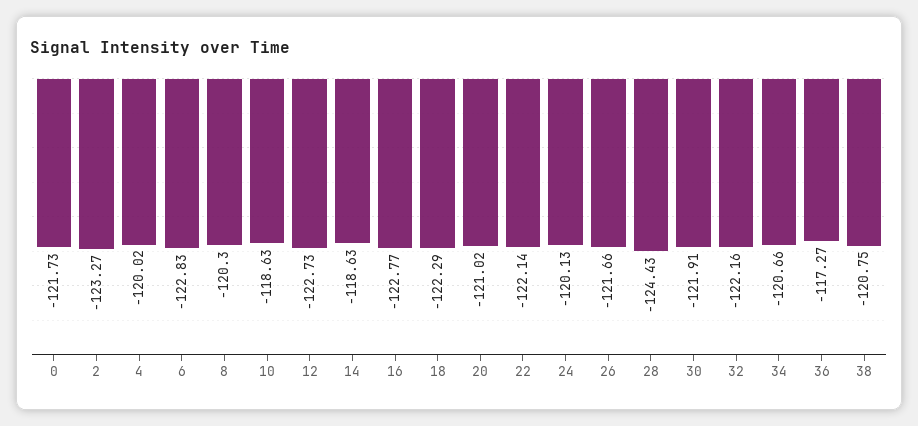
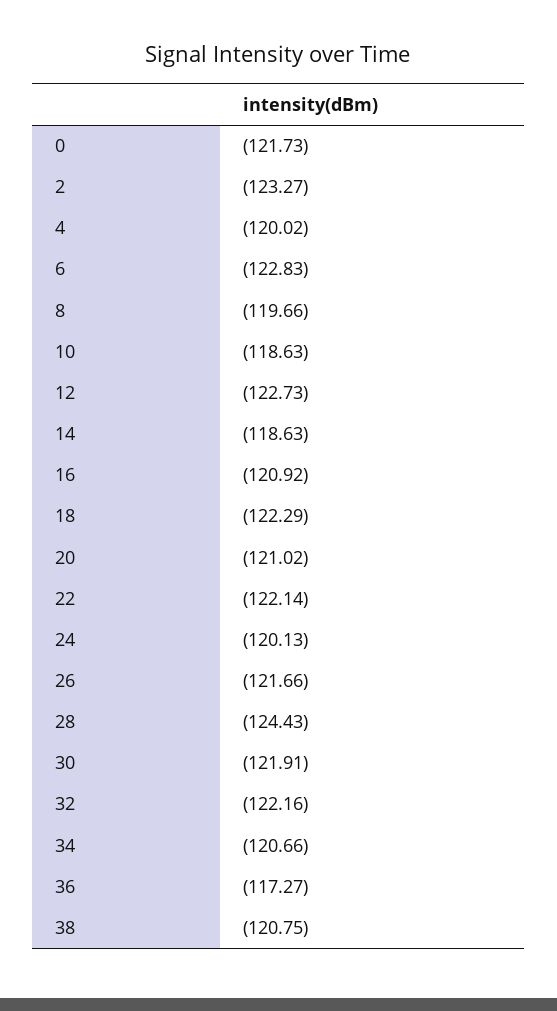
8: -120.3 -> -119.66
16: -122.77 -> -120.92

